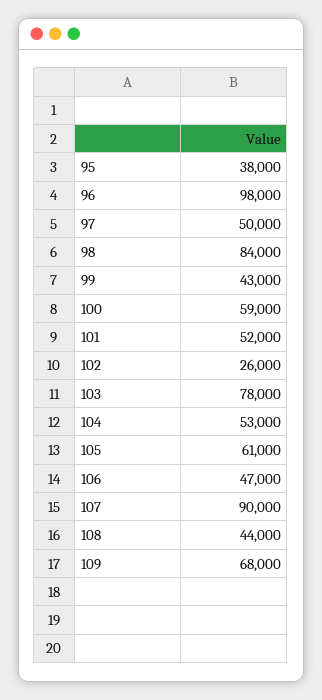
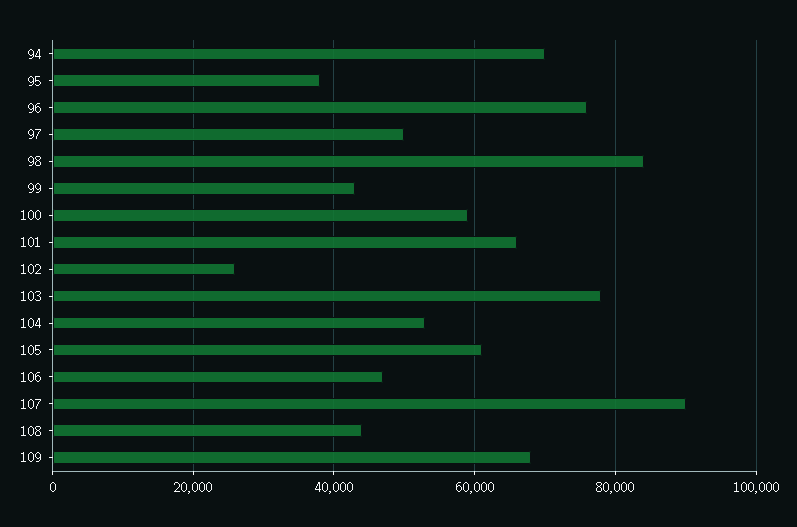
96: 98000 -> 76000
101: 52000 -> 66000
94: none -> 70000

